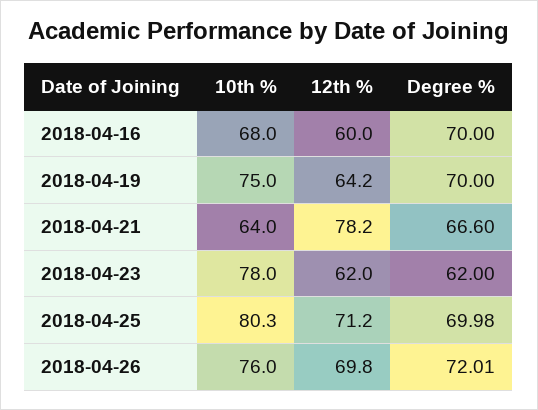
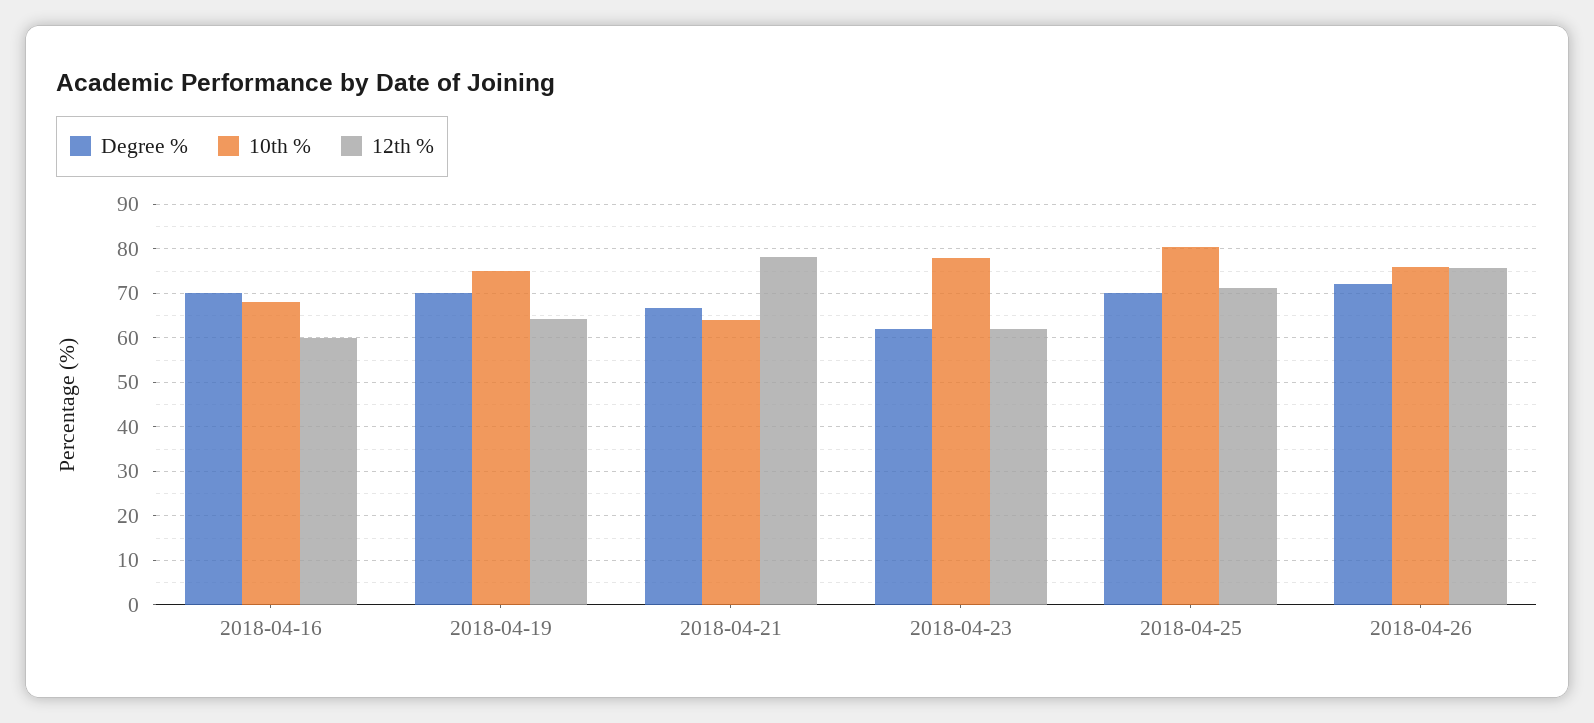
12th %, 2018-04-26: 69.8 -> 76

